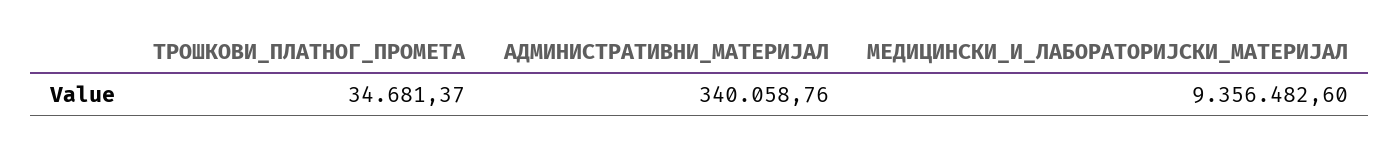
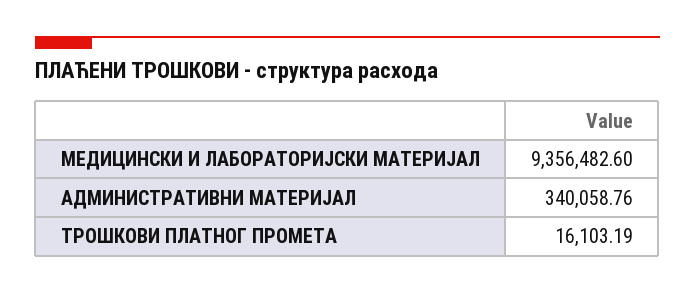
ТРОШКОВИ_ПЛАТНОГ_ПРОМЕТА: 34681.37 -> 16103.19

